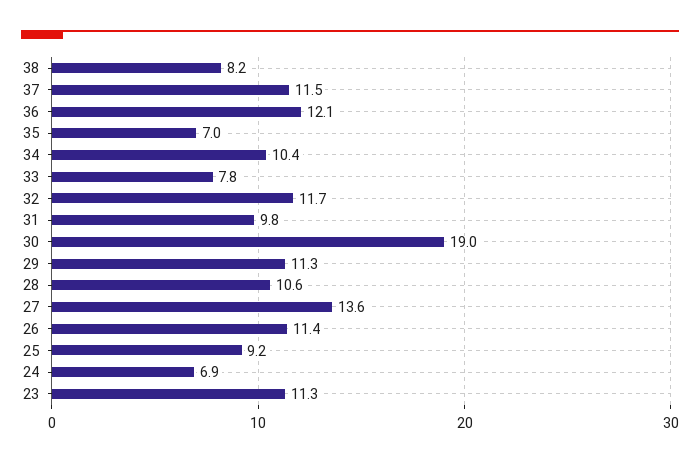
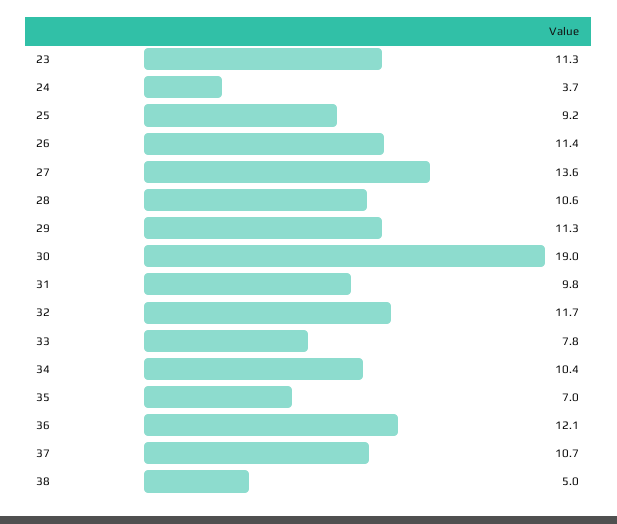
38: 8.2 -> 5
37: 11.5 -> 10.7
24: 6.9 -> 3.7

